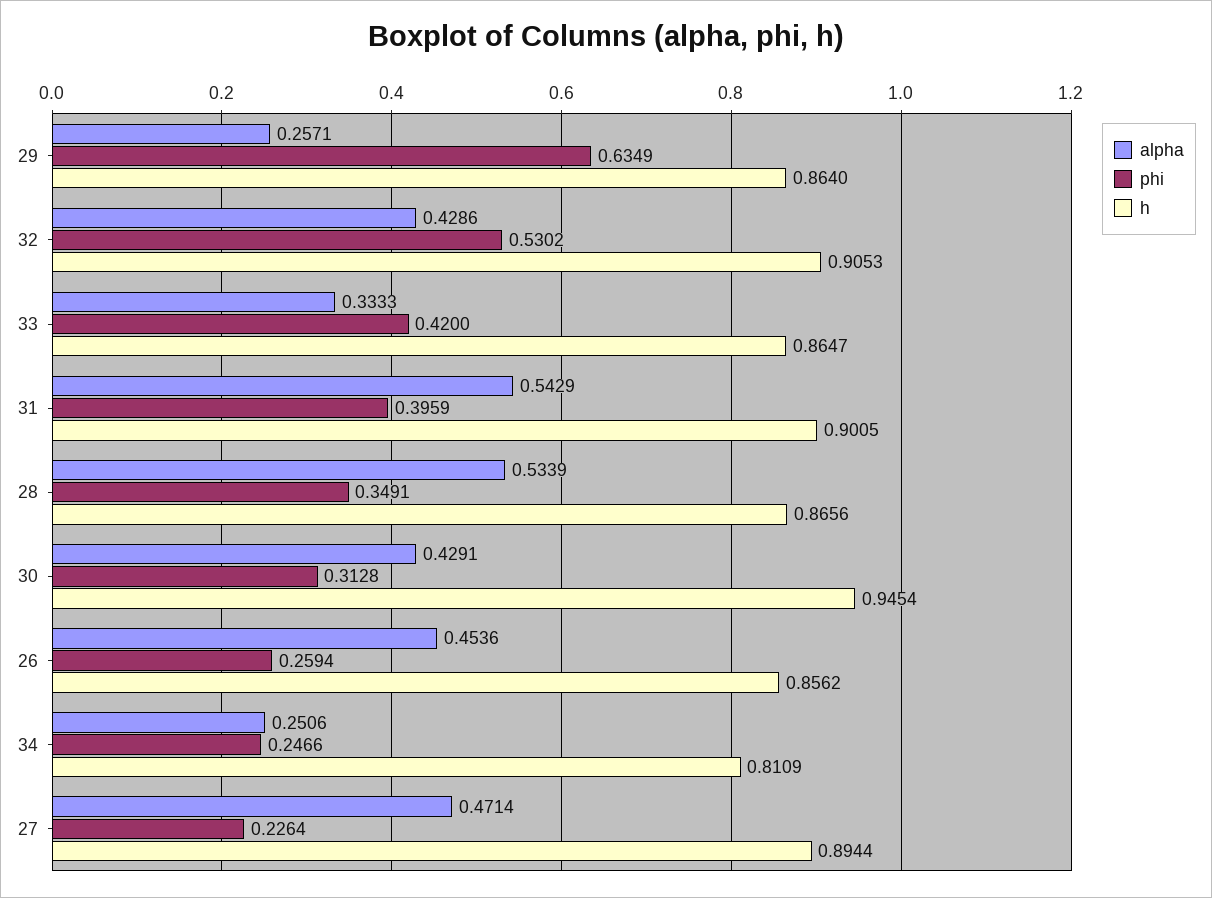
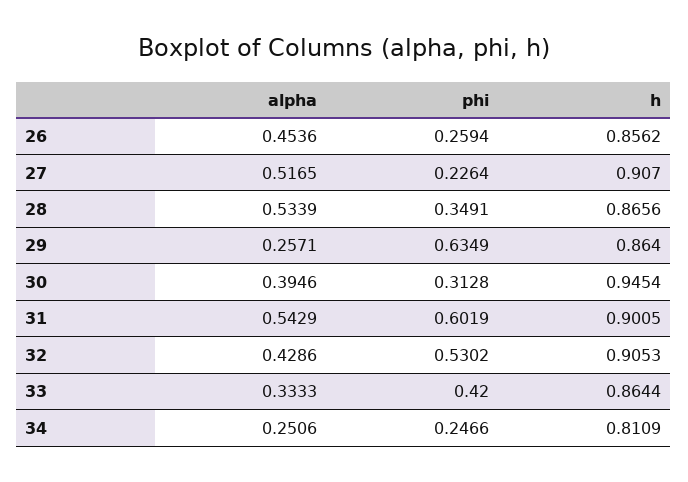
h, 33: 0.8647 -> 0.8644
phi, 31: 0.3959 -> 0.6019
alpha, 30: 0.4291 -> 0.3946
alpha, 27: 0.4714 -> 0.5165
h, 27: 0.8944 -> 0.907

